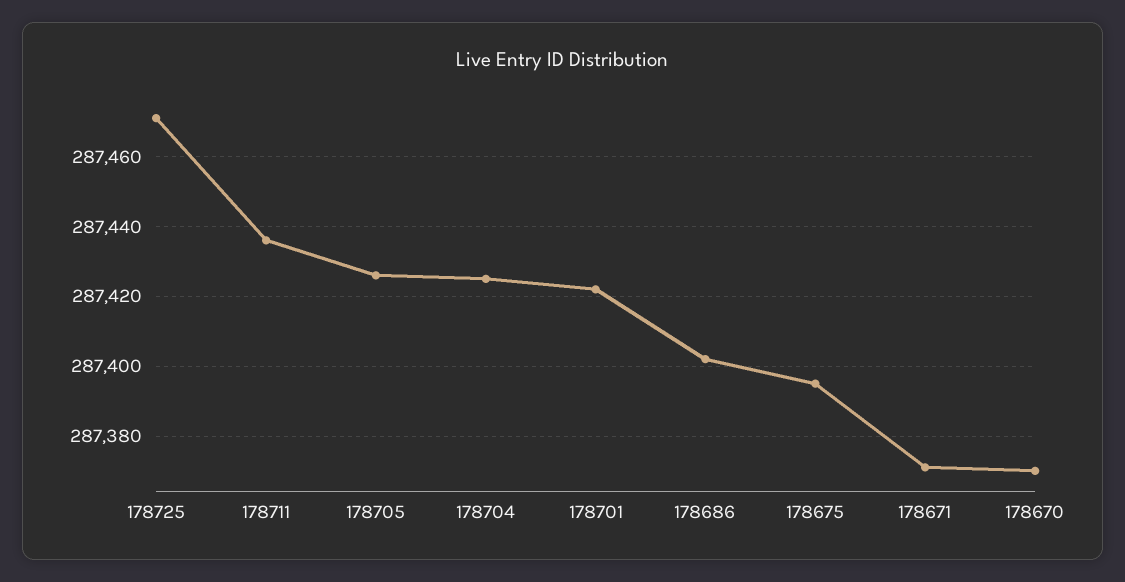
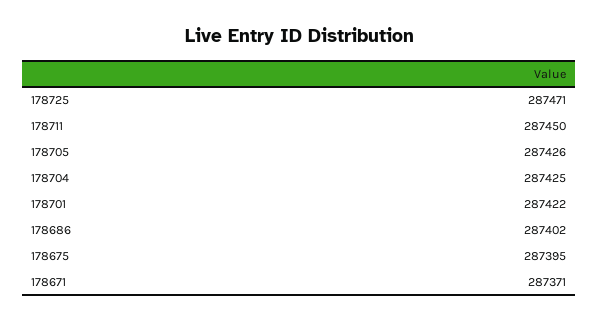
178711: 287435 -> 287450
178670: 287370 -> none

